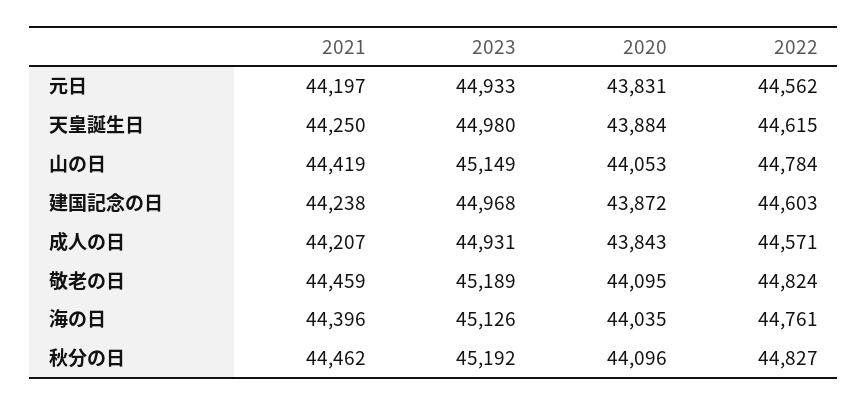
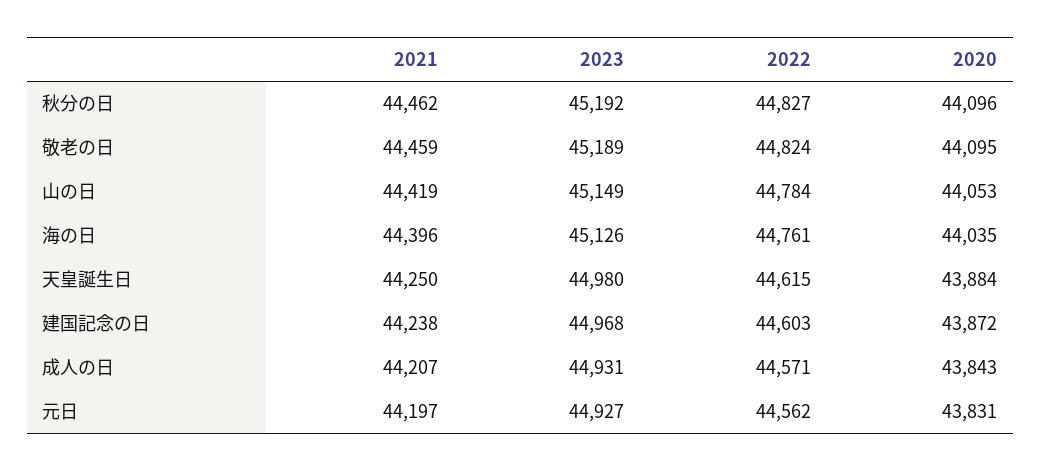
2023, 元日: 44933 -> 44927

